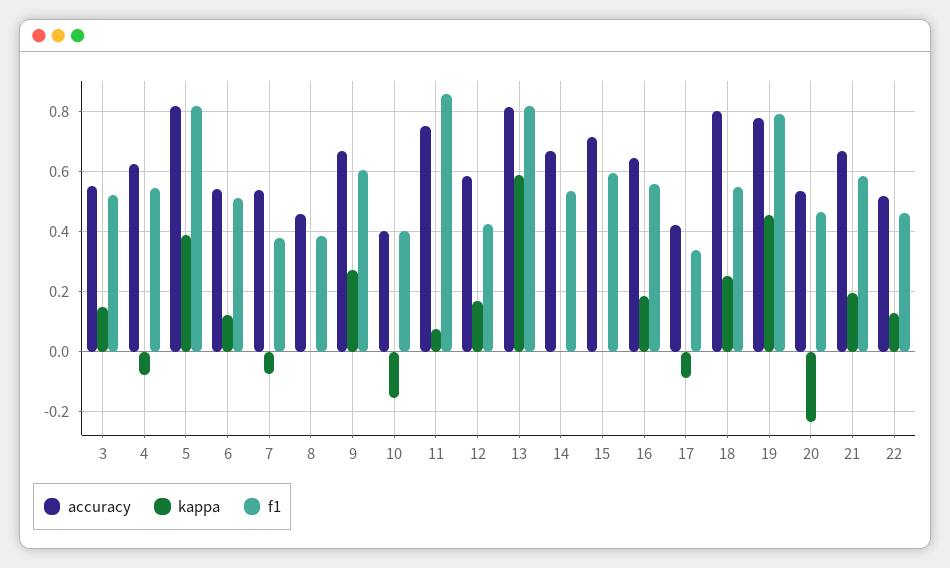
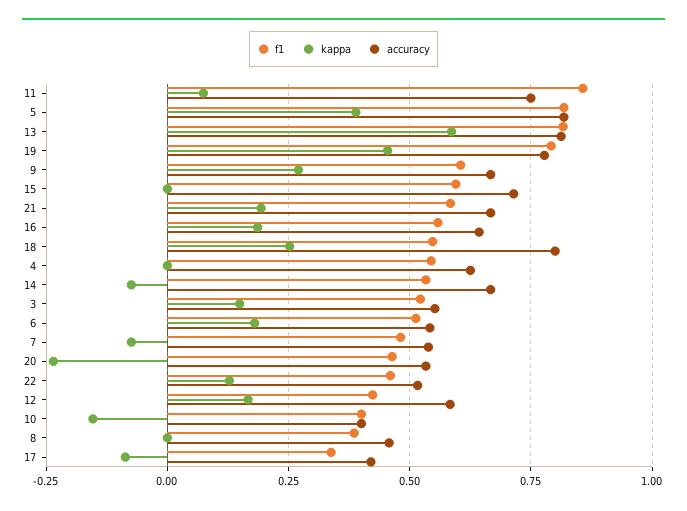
kappa, 4: -0.08 -> 0
kappa, 6: 0.12 -> 0.175
f1, 7: 0.38 -> 0.475
kappa, 14: 0 -> -0.075

